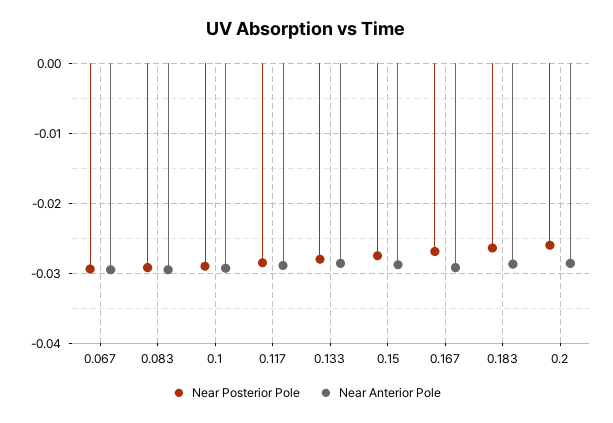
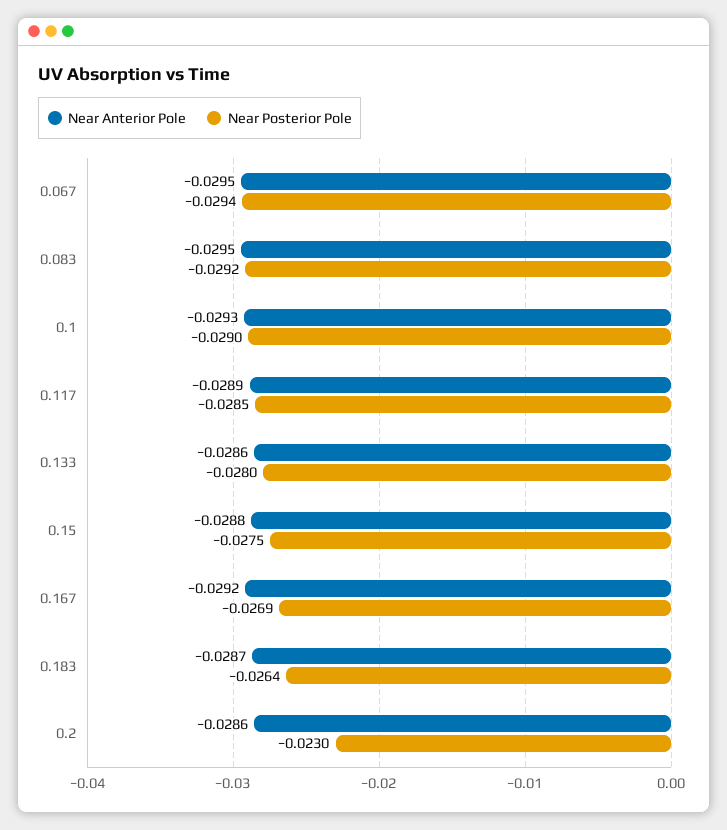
Near Posterior Pole, 0.2: -0.026 -> -0.023

